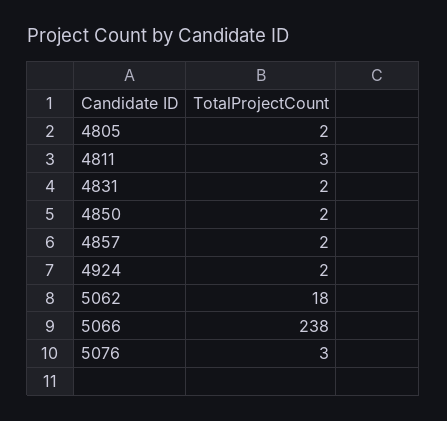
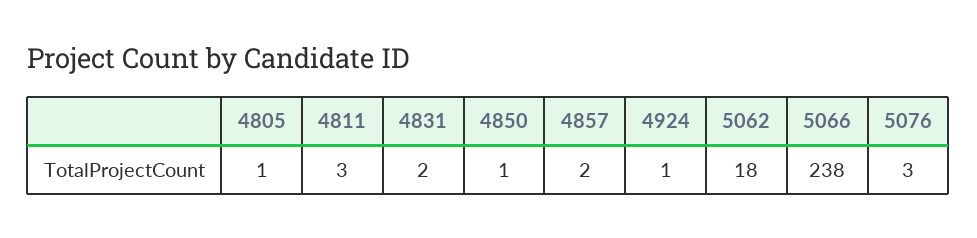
4805: 2 -> 1
4850: 2 -> 1
4924: 2 -> 1

